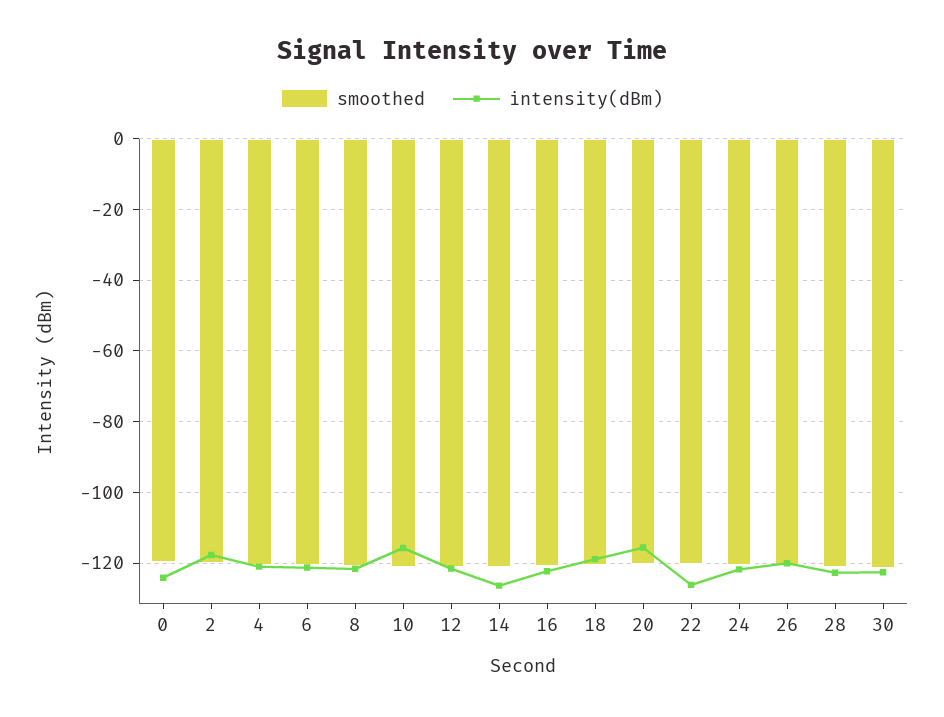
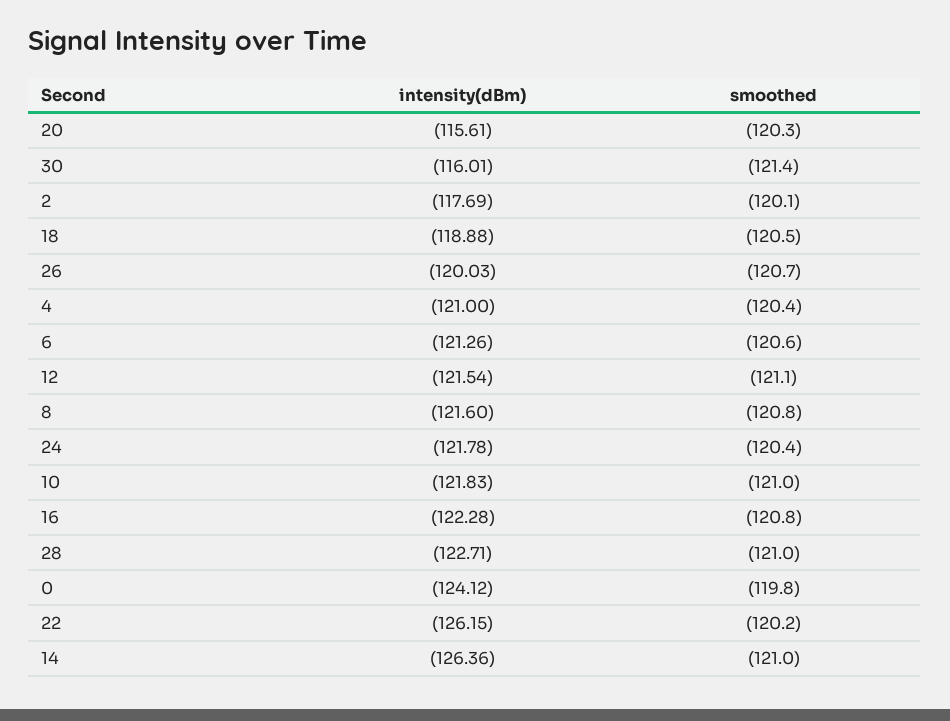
intensity(dBm), 10: -116 -> -121.83
intensity(dBm), 30: -122 -> -116.01

